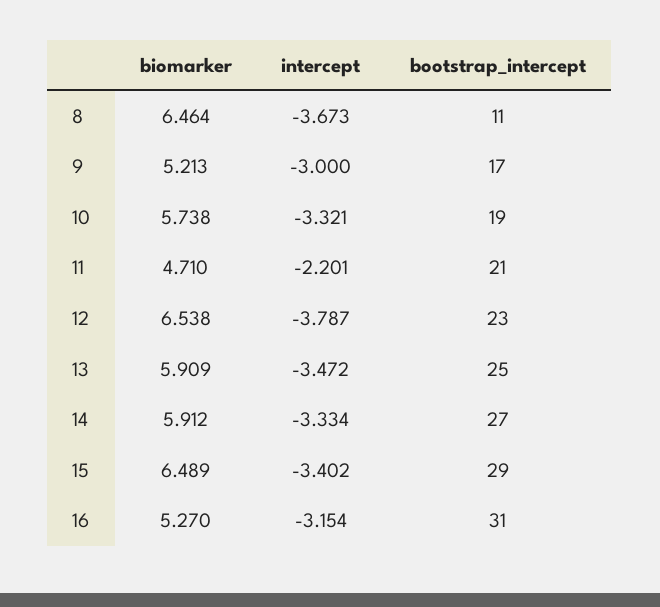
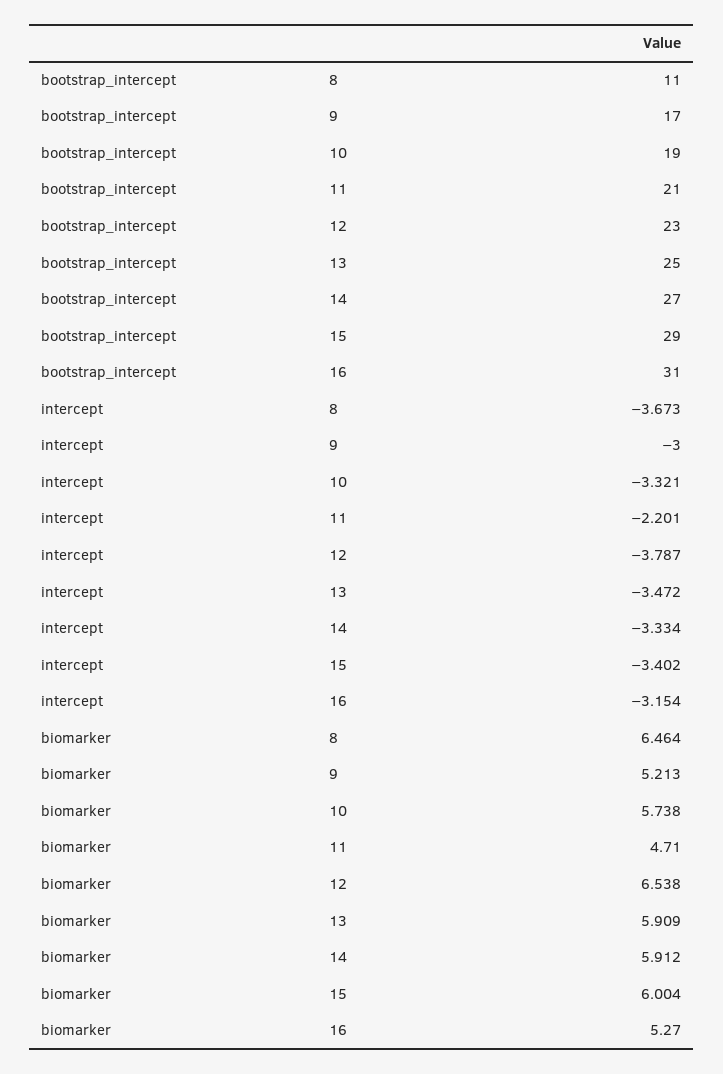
biomarker, 15: 6.489 -> 6.004

